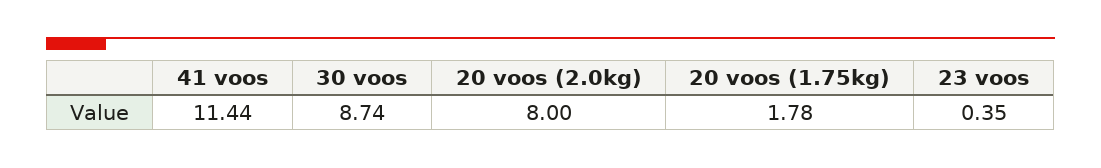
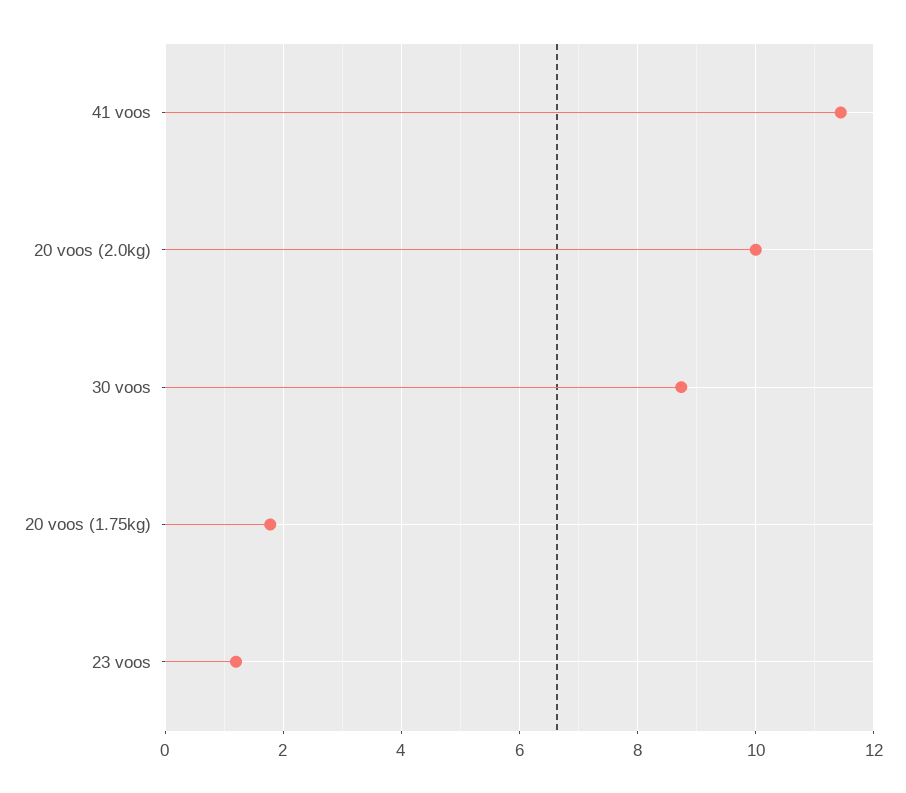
20 voos (2.0kg): 8 -> 10
23 voos: 0.35 -> 1.2

